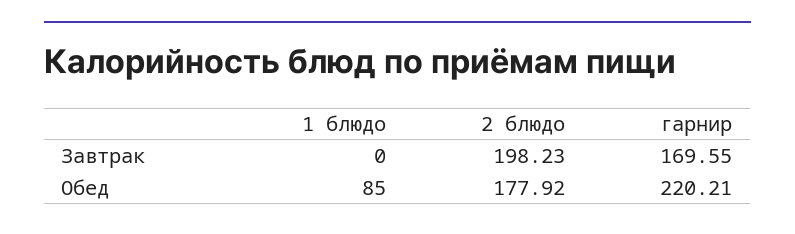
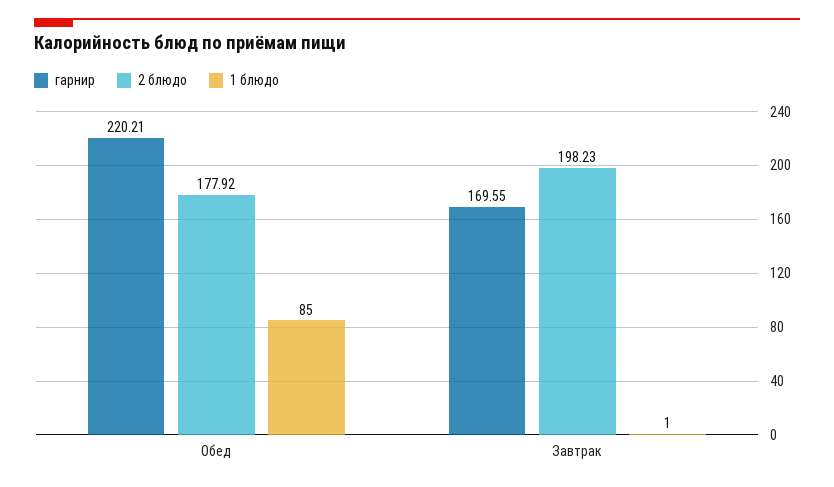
1 блюдо, Завтрак: 0 -> 1

